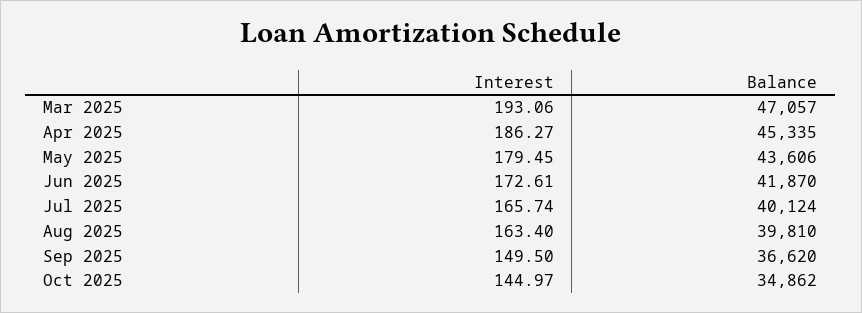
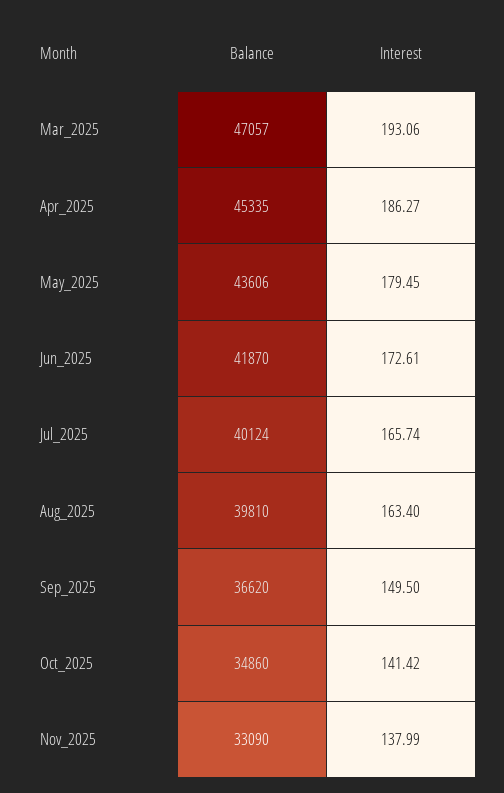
Interest, Oct 2025: 144.97 -> 141.42
Balance, Oct 2025: 34862 -> 34860
Balance, Nov_2025: none -> 33090
Interest, Nov_2025: none -> 137.99

